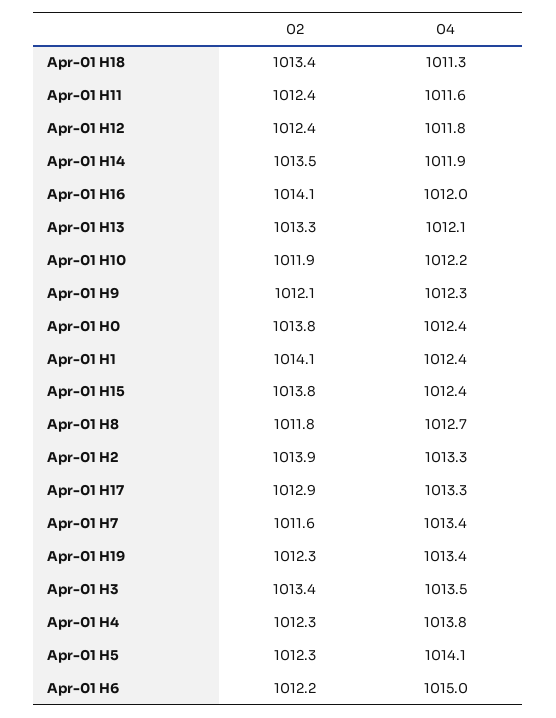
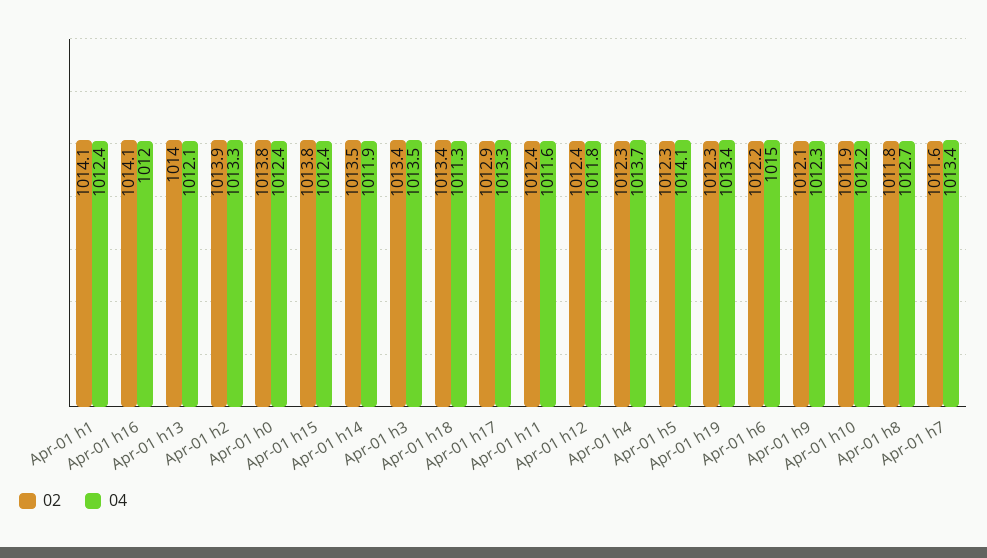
02, Apr-01 H13: 1013.3 -> 1014
04, Apr-01 H4: 1013.8 -> 1013.7

